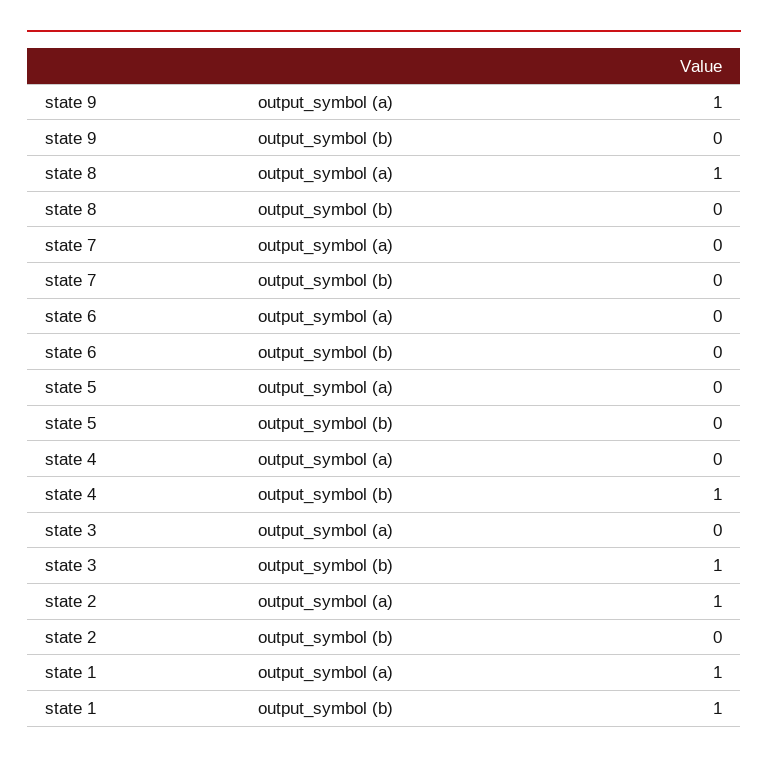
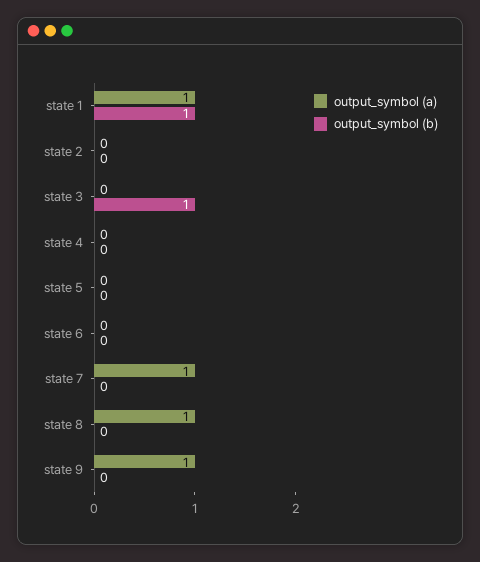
output_symbol (a), state 7: 0 -> 1
output_symbol (b), state 4: 1 -> 0
output_symbol (a), state 2: 1 -> 0

